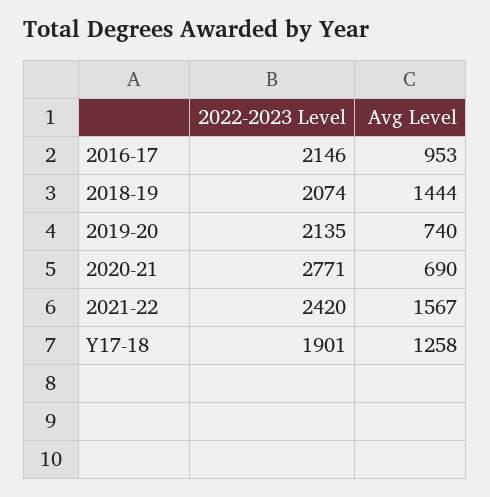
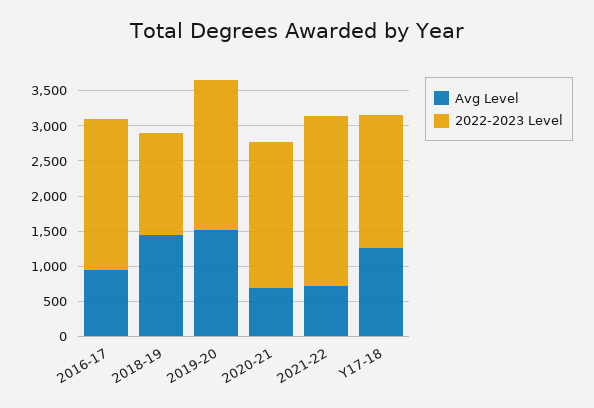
2022-2023 Level, 2018-19: 2074 -> 1500
Avg Level, 2019-20: 740 -> 1500
2022-2023 Level, 2020-21: 2771 -> 2000
Avg Level, 2021-22: 1567 -> 750

